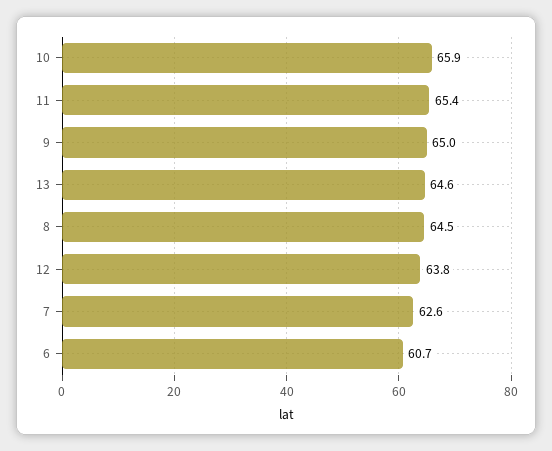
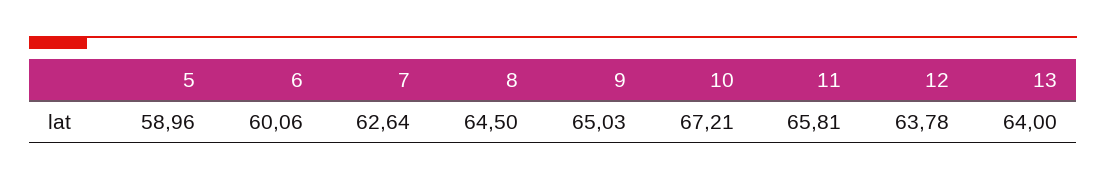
10: 65.9 -> 67.21
11: 65.4 -> 65.81
13: 64.6 -> 64
6: 60.7 -> 60.06
5: none -> 58.96

